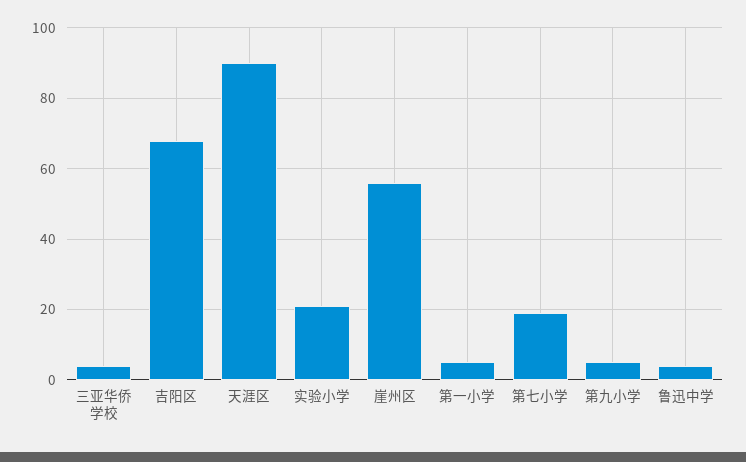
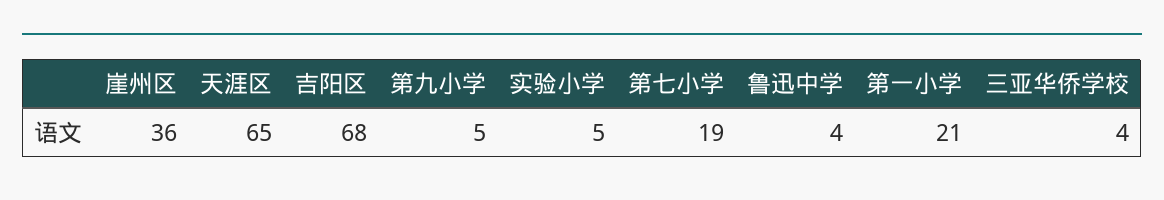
天涯区: 90 -> 65
实验小学: 20 -> 5
崖州区: 55 -> 36
第一小学: 5 -> 21

